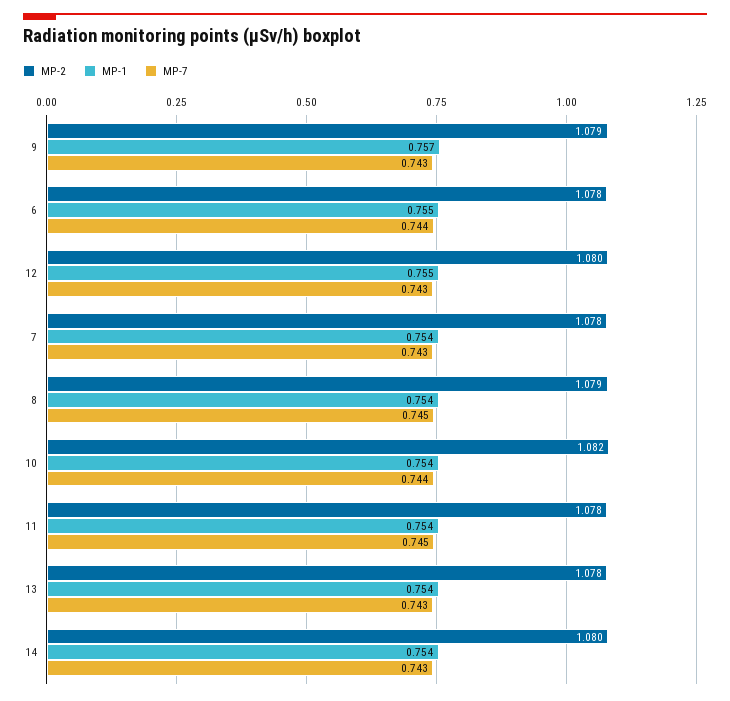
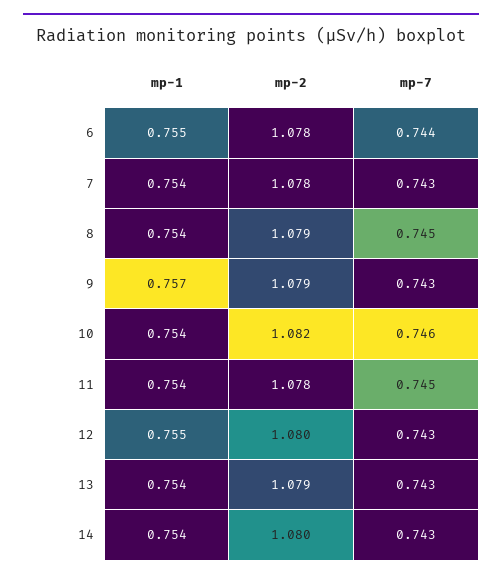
MP-7, 10: 0.744 -> 0.746
MP-2, 13: 1.078 -> 1.079

